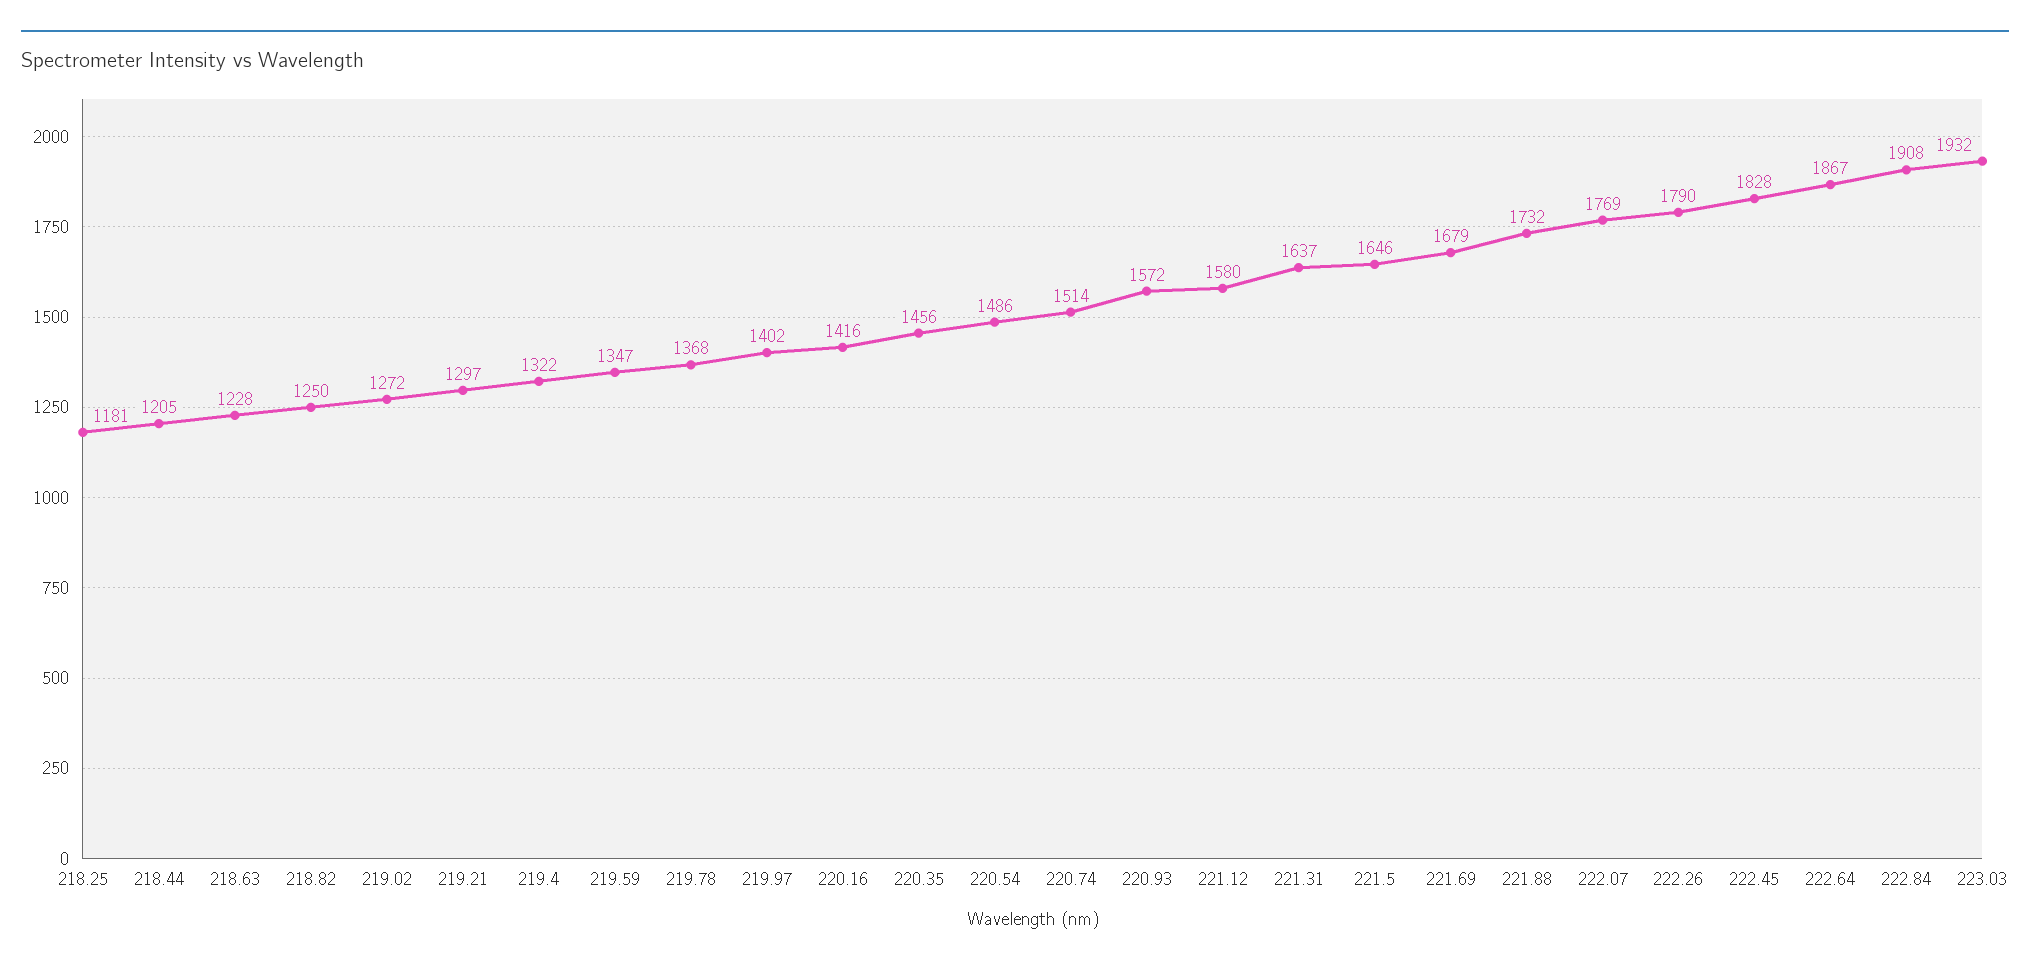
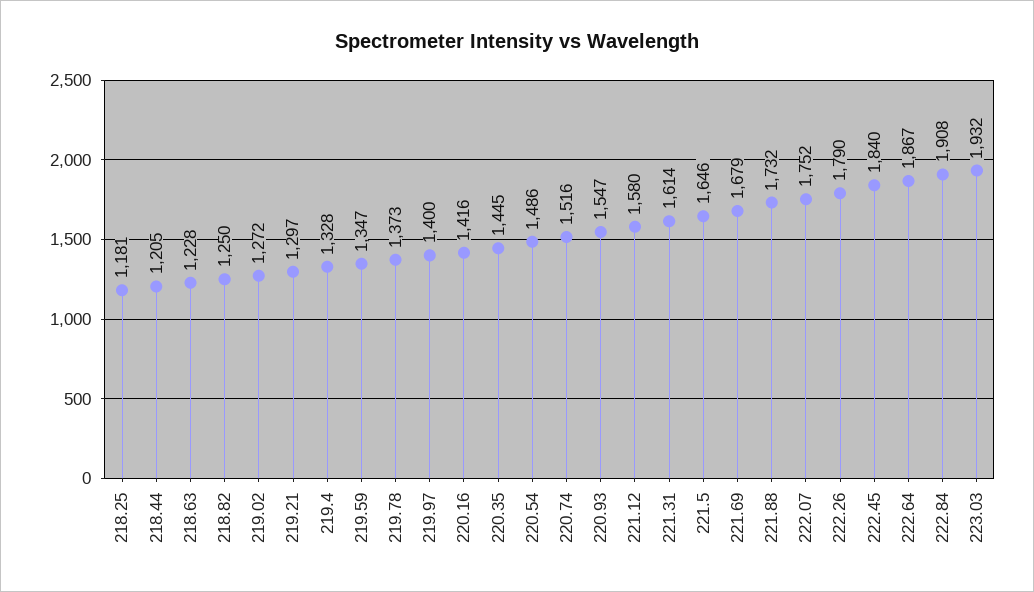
219.4: 1322 -> 1328
219.78: 1368 -> 1373
219.97: 1402 -> 1400
220.35: 1456 -> 1445
220.74: 1514 -> 1516
220.93: 1572 -> 1547
221.31: 1637 -> 1614
222.07: 1769 -> 1752
222.45: 1828 -> 1840

